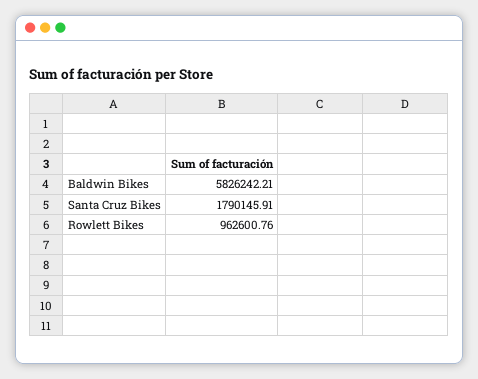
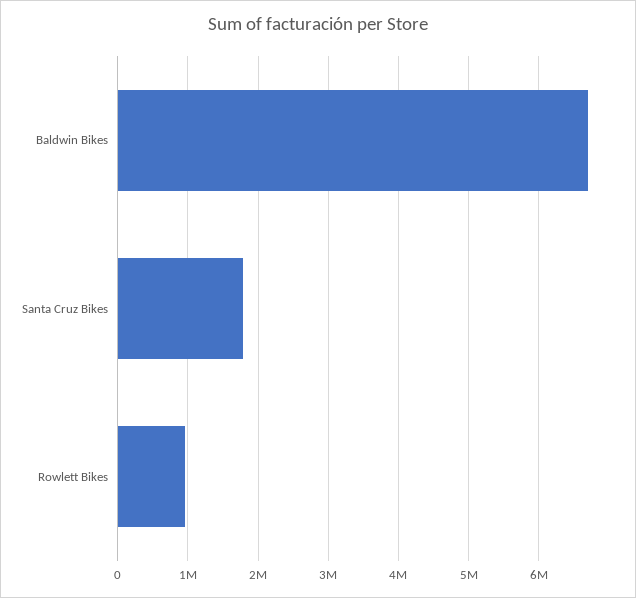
Baldwin Bikes: 5826242.21 -> 6700000

